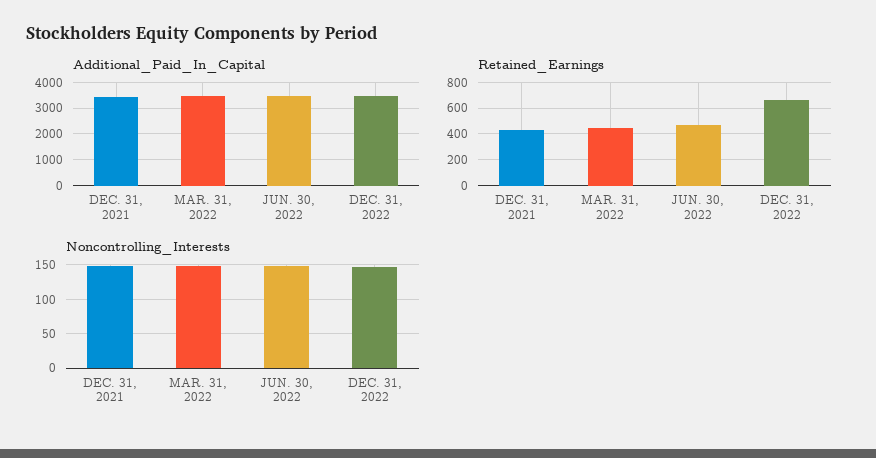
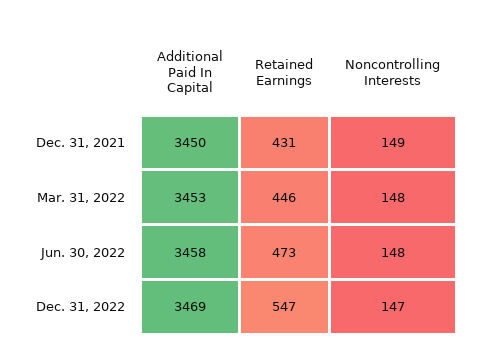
Retained_Earnings, DEC. 31, 2022: 650 -> 547

